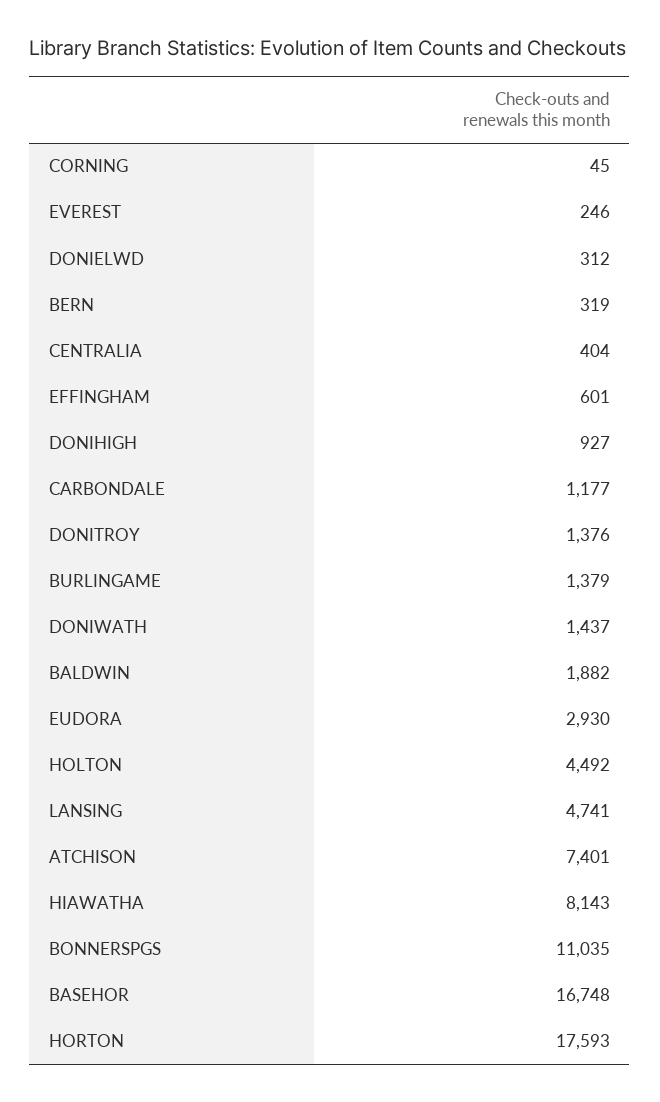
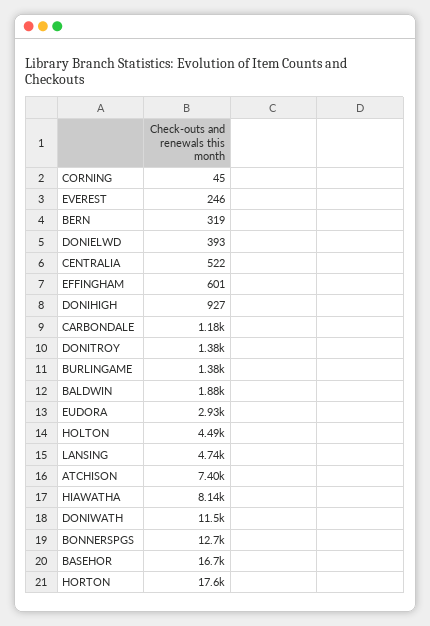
DONIELWD: 312 -> 393
CENTRALIA: 404 -> 522
DONIWATH: 1437 -> 11500
BONNERSPGS: 11035 -> 12700

